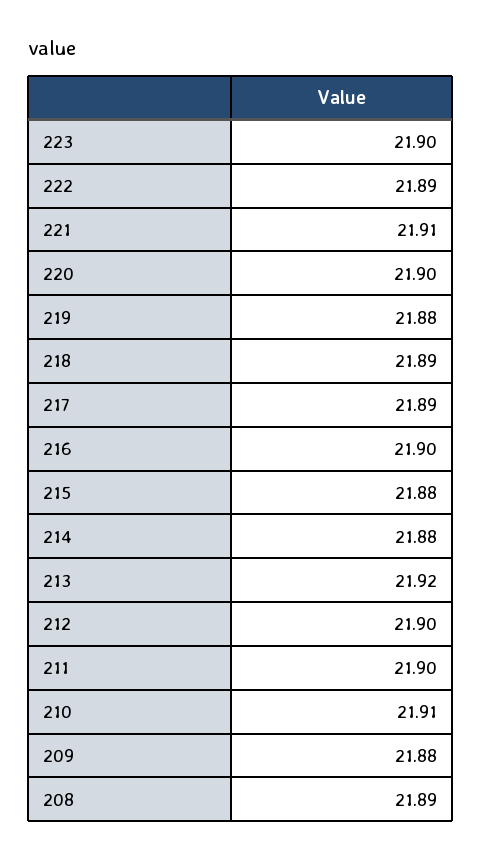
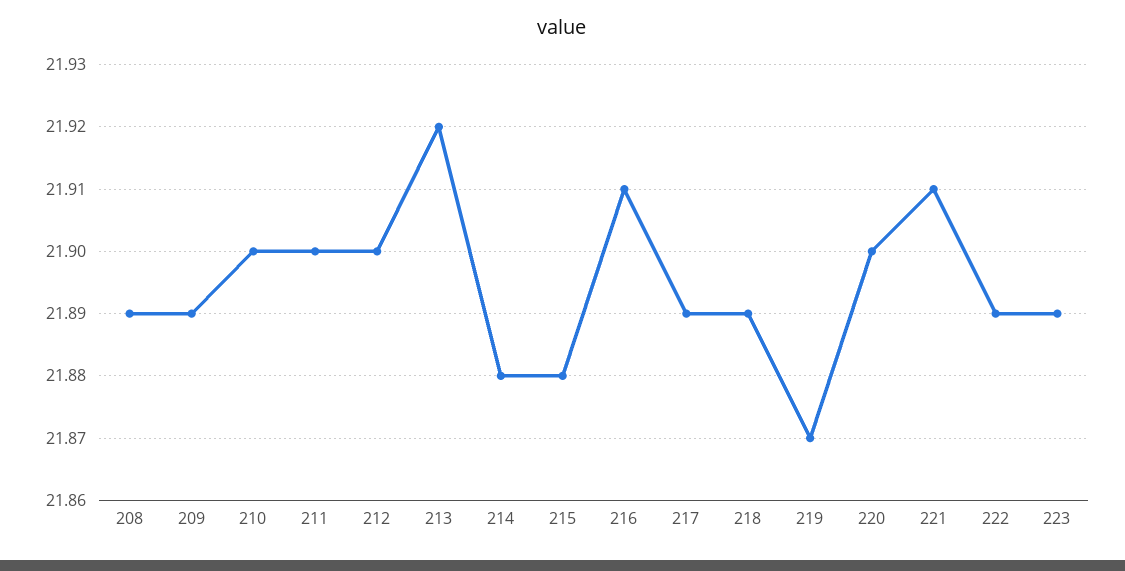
223: 21.9 -> 21.89
219: 21.88 -> 21.87
216: 21.9 -> 21.91
210: 21.91 -> 21.9
209: 21.88 -> 21.89

